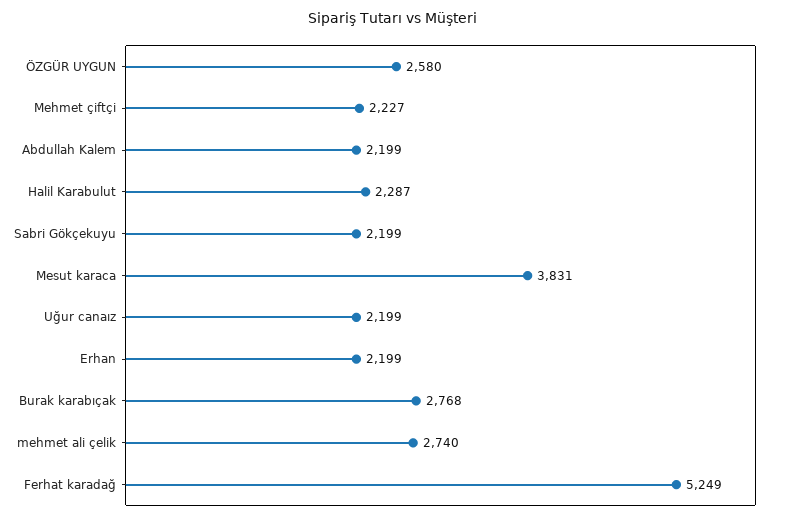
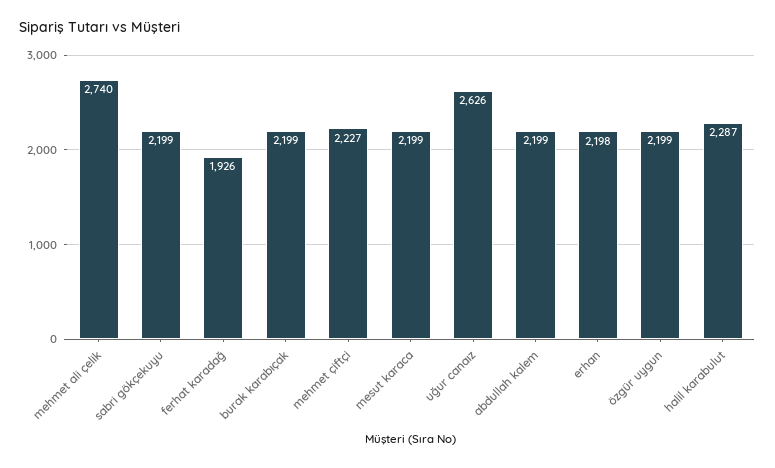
ÖZGÜR UYGUN: 2580 -> 2199
Mesut karaca: 3831 -> 2199
Uğur canaız: 2199 -> 2626
Erhan: 2199 -> 2198
Burak karabıçak: 2768 -> 2199
Ferhat karadağ: 5249 -> 1926

